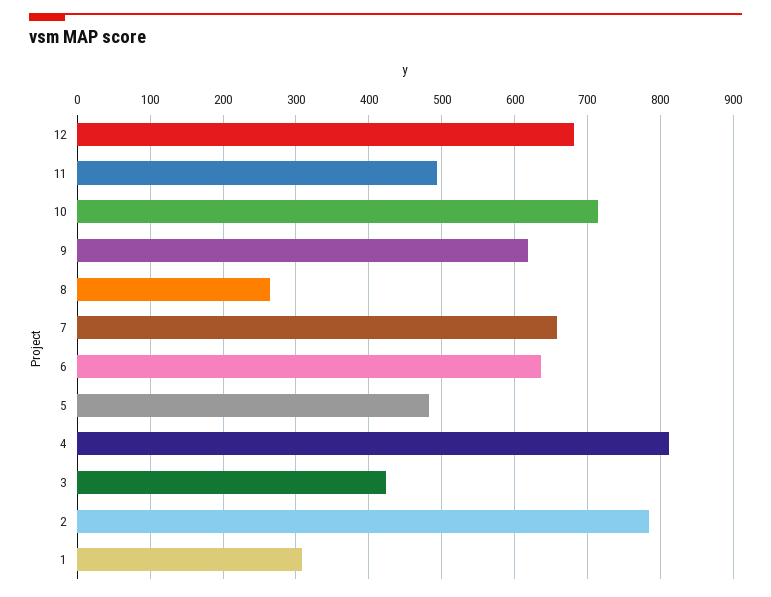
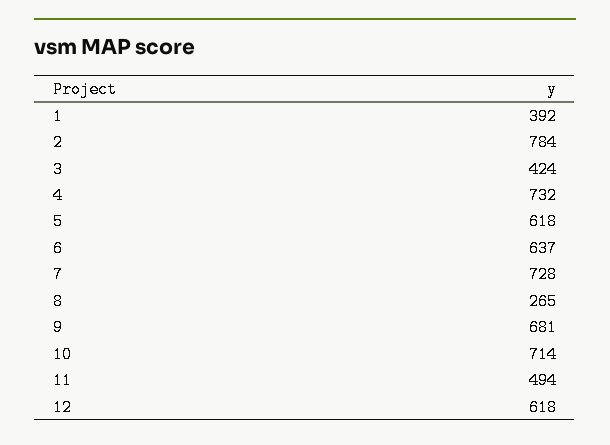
12: 680 -> 618
9: 620 -> 681
7: 660 -> 728
5: 480 -> 618
4: 810 -> 732
1: 310 -> 392

